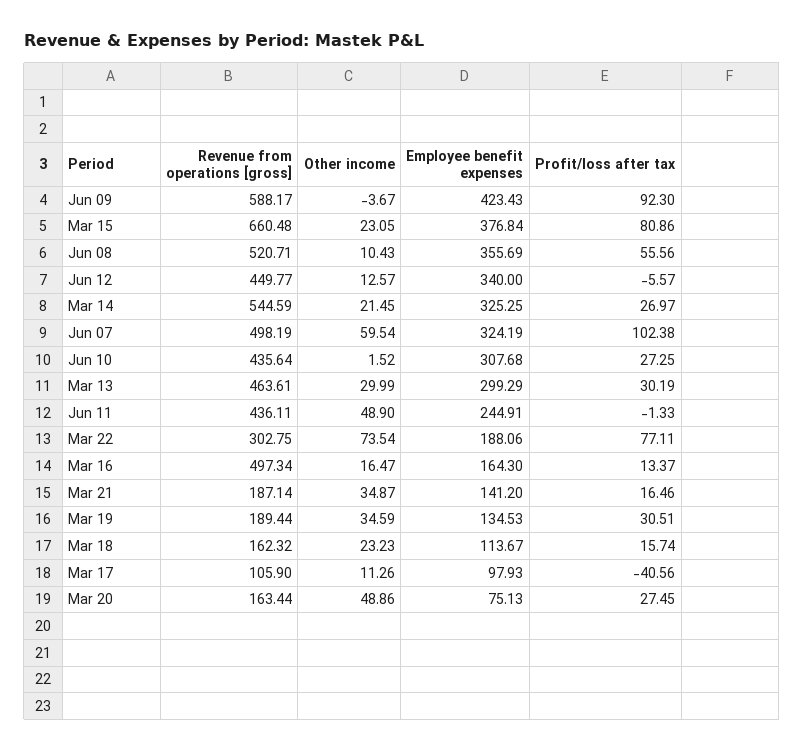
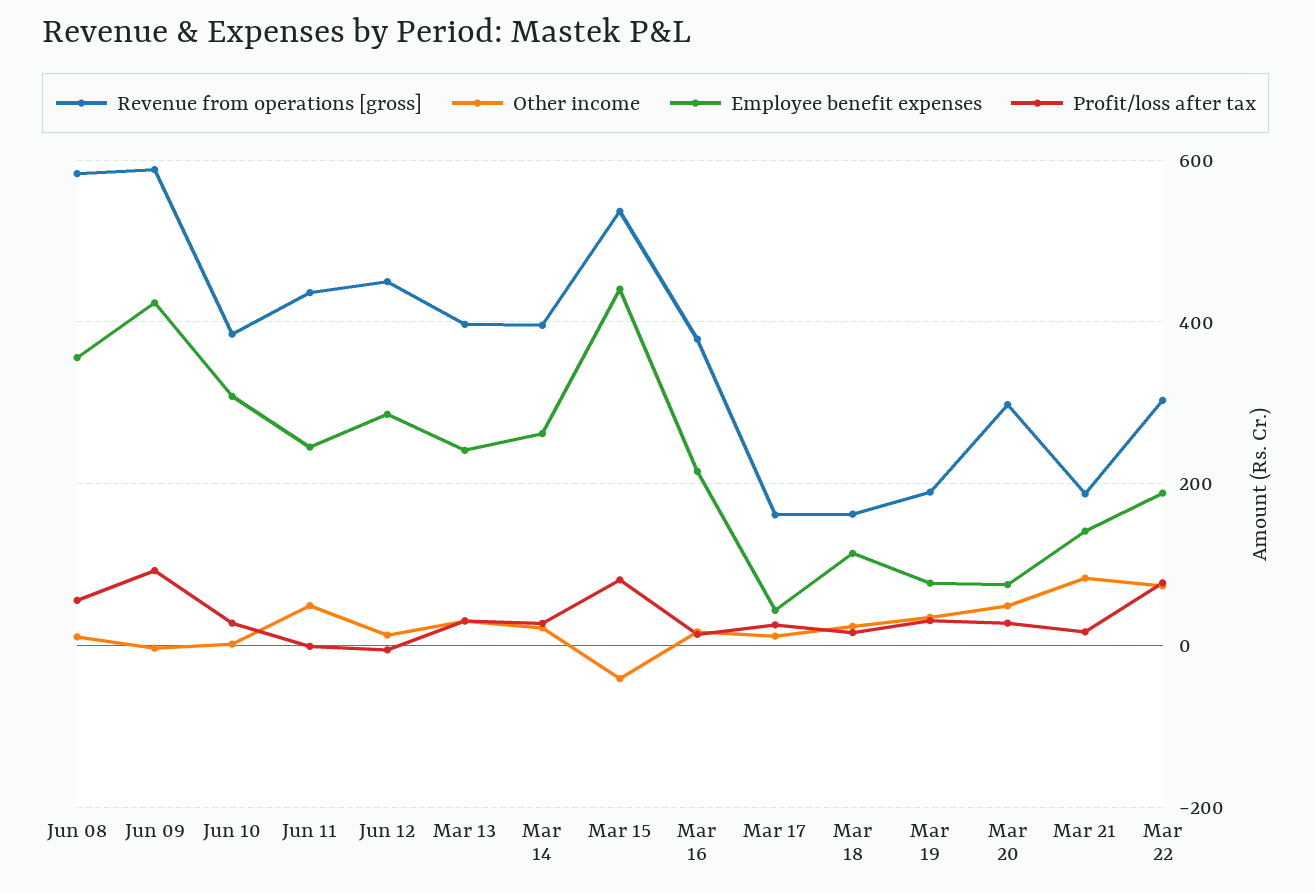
Revenue from operations [gross], Mar 15: 660.48 -> 540
Other income, Mar 15: 23.05 -> -40
Employee benefit expenses, Mar 15: 376.84 -> 440
Revenue from operations [gross], Jun 08: 520.71 -> 580
Employee benefit expenses, Jun 12: 340 -> 280
Revenue from operations [gross], Mar 14: 544.59 -> 400
Employee benefit expenses, Mar 14: 325.25 -> 260
Revenue from operations [gross], Jun 07: 498.19 -> none
Other income, Jun 07: 59.54 -> none
Employee benefit expenses, Jun 07: 324.19 -> none
Profit/loss after tax, Jun 07: 102.38 -> none
Revenue from operations [gross], Jun 10: 435.64 -> 380
Revenue from operations [gross], Mar 13: 463.61 -> 400
Employee benefit expenses, Mar 13: 299.29 -> 240
Revenue from operations [gross], Mar 16: 497.34 -> 380
Employee benefit expenses, Mar 16: 164.3 -> 220
Other income, Mar 21: 34.87 -> 80
Employee benefit expenses, Mar 19: 134.53 -> 80
Revenue from operations [gross], Mar 17: 105.9 -> 160
Employee benefit expenses, Mar 17: 97.93 -> 40
Profit/loss after tax, Mar 17: -40.56 -> 20
Revenue from operations [gross], Mar 20: 163.44 -> 300

